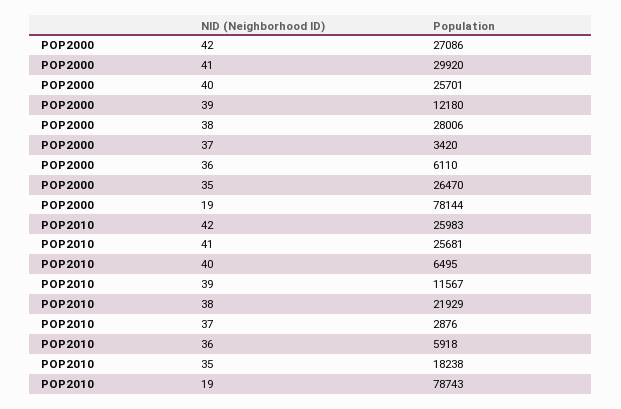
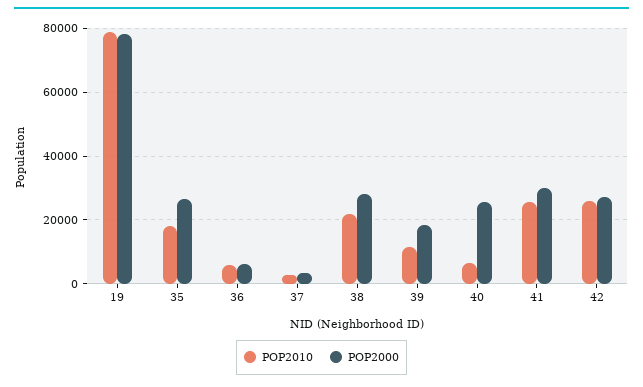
POP2000, 39: 12180 -> 18000

